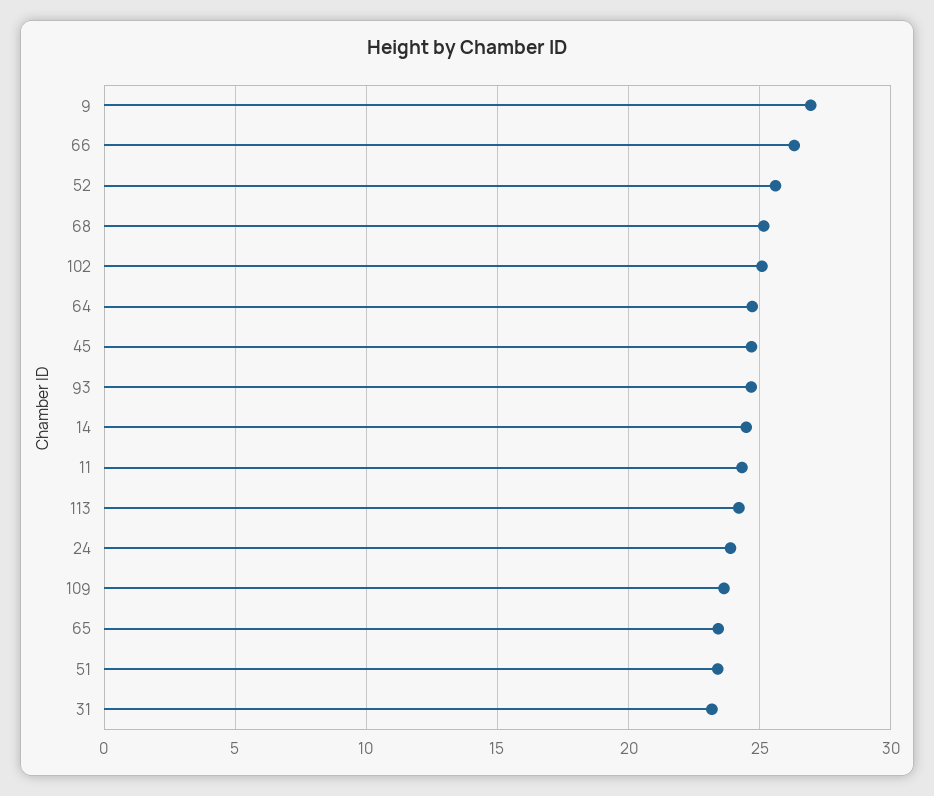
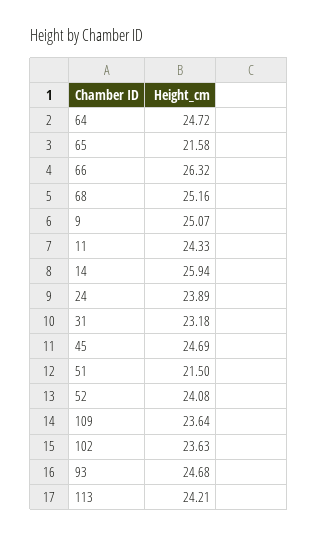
9: 27 -> 25.07
52: 25.5 -> 24.08
102: 25 -> 23.63
14: 24.5 -> 25.94
65: 23.5 -> 21.58
51: 23.5 -> 21.5

